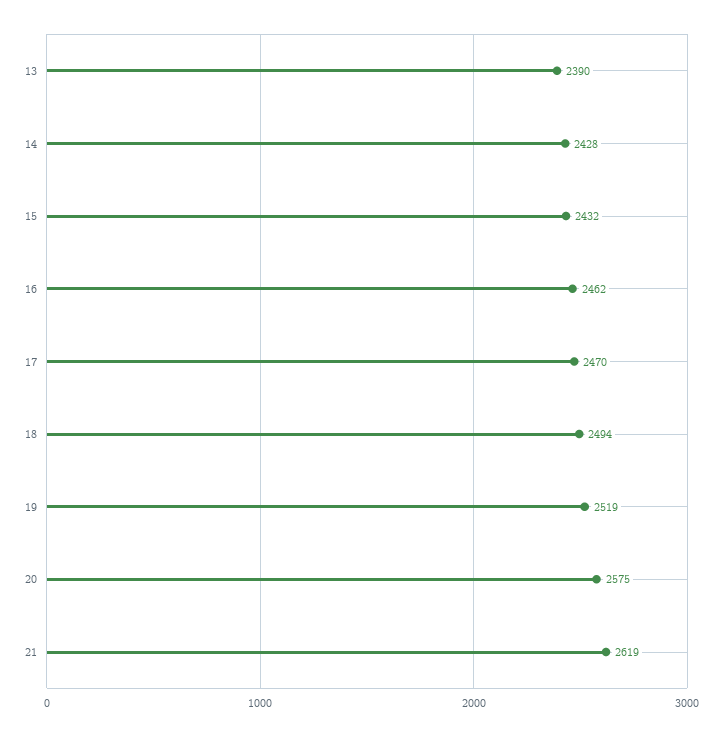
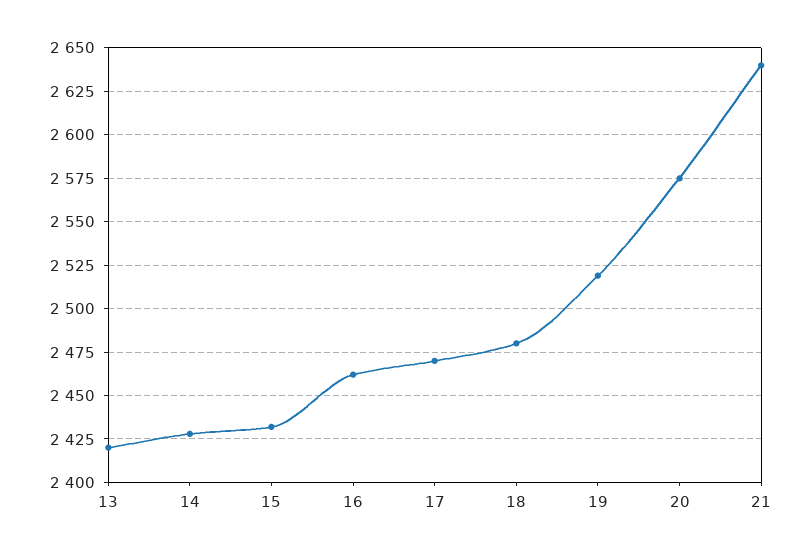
13: 2390 -> 2420
18: 2494 -> 2480
21: 2619 -> 2640

